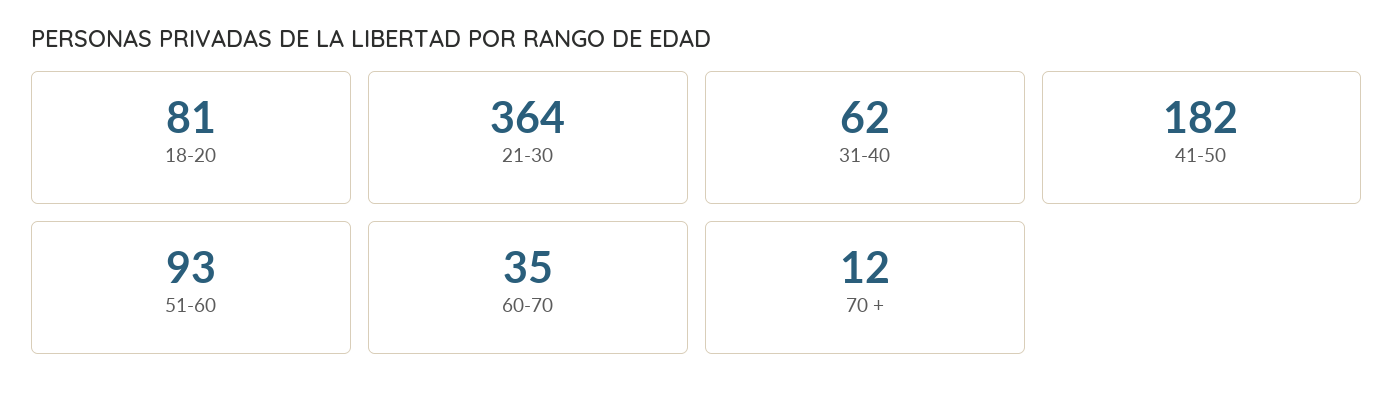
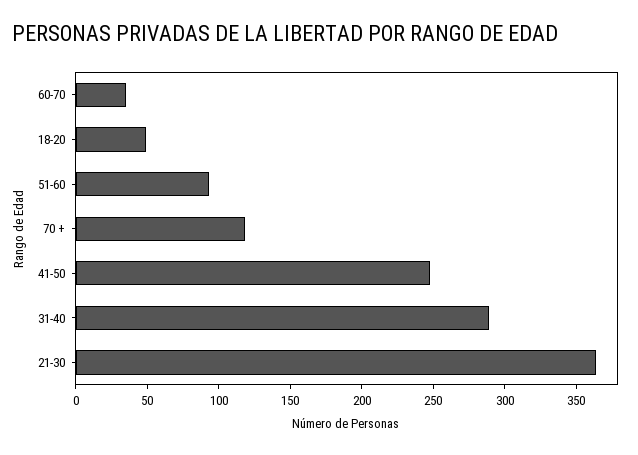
18-20: 81 -> 50
31-40: 62 -> 290
41-50: 182 -> 250
70 +: 12 -> 120

